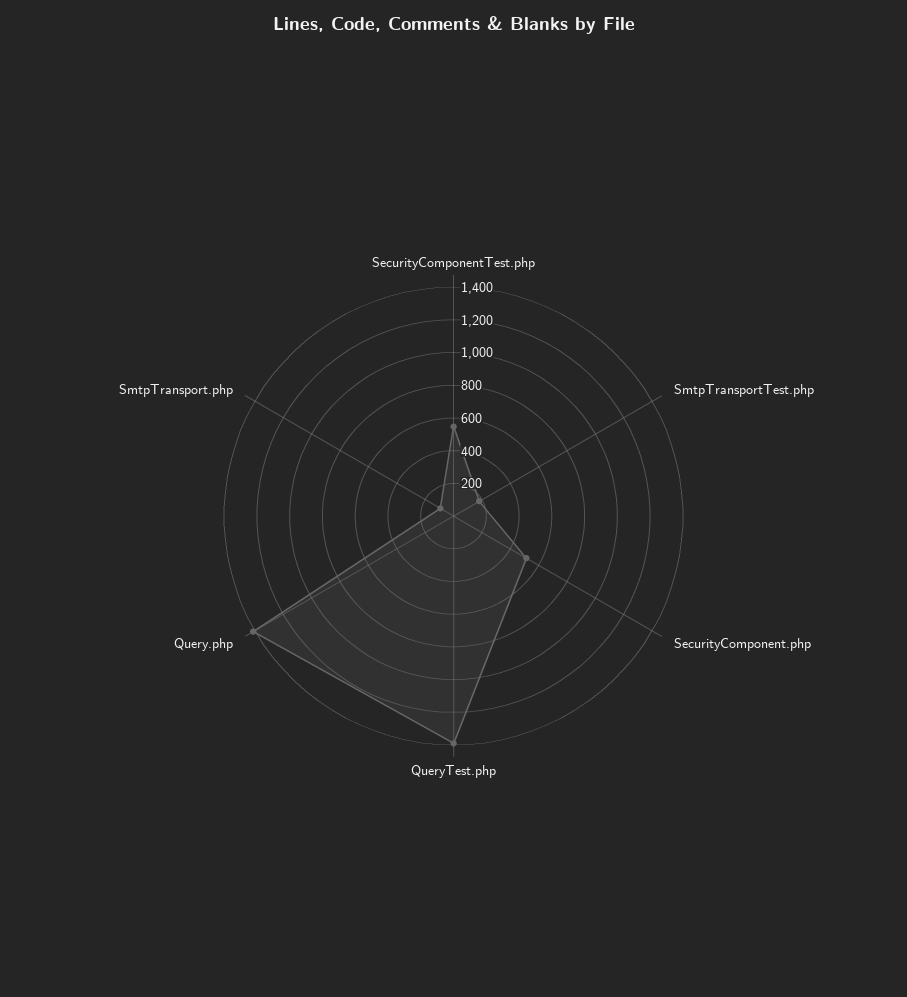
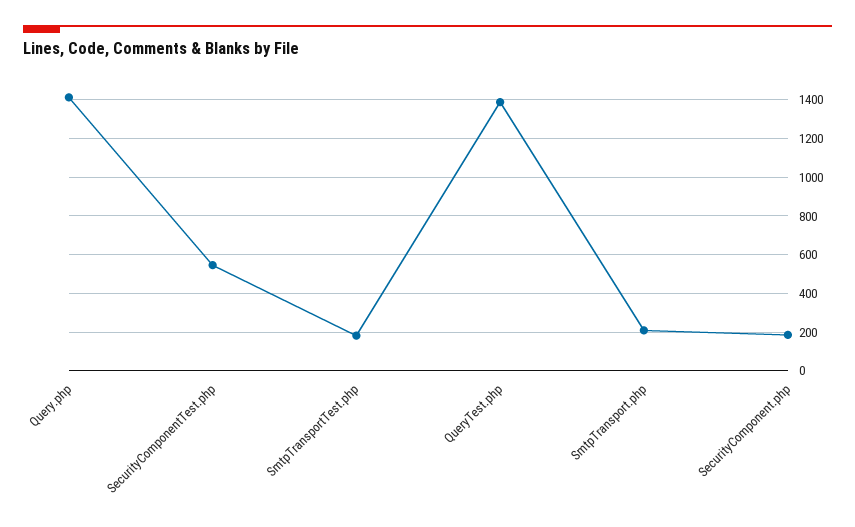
SecurityComponent.php: 500 -> 200
SmtpTransport.php: 100 -> 200

